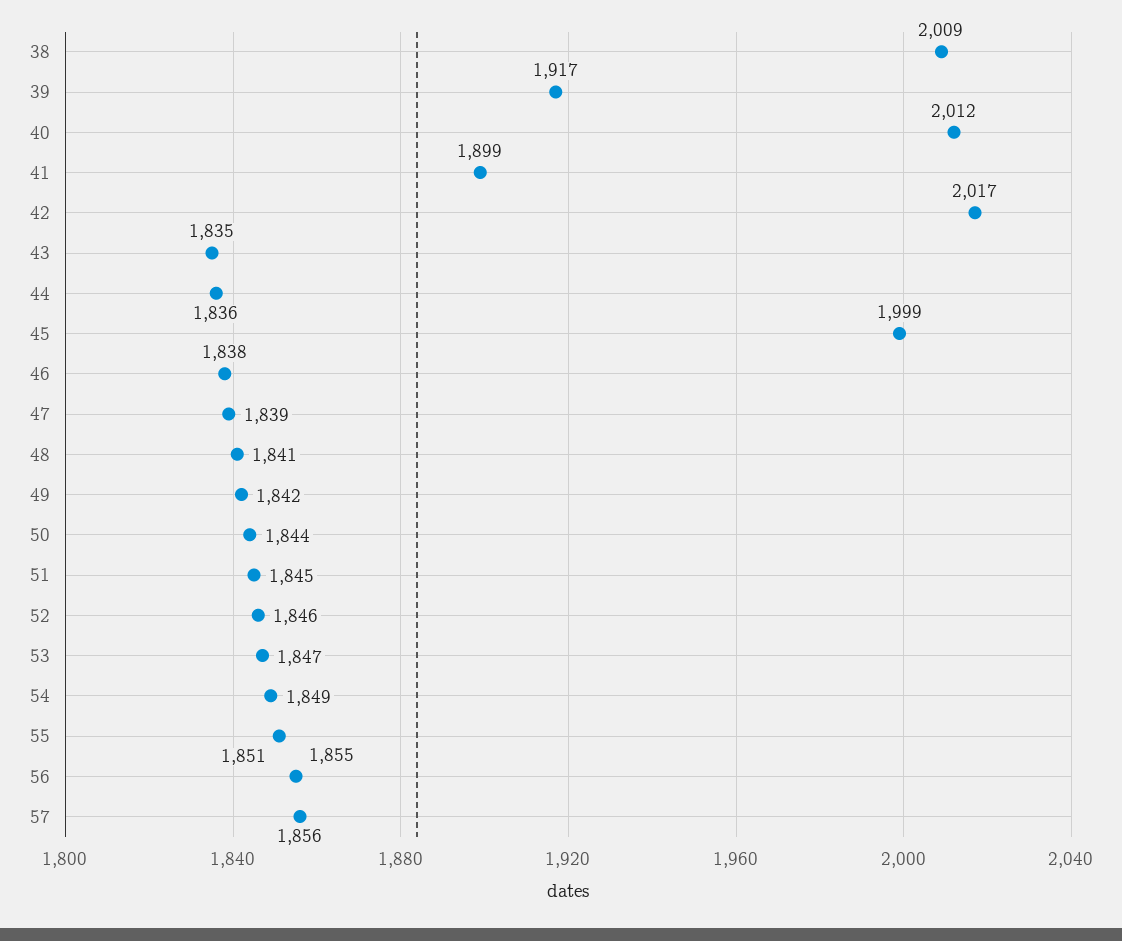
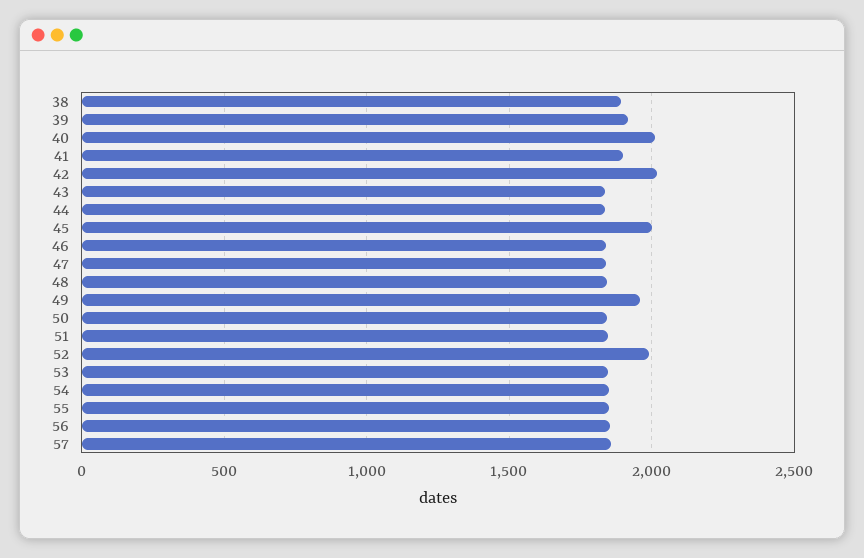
38: 2009 -> 1900
49: 1842 -> 1950
52: 1846 -> 2000

